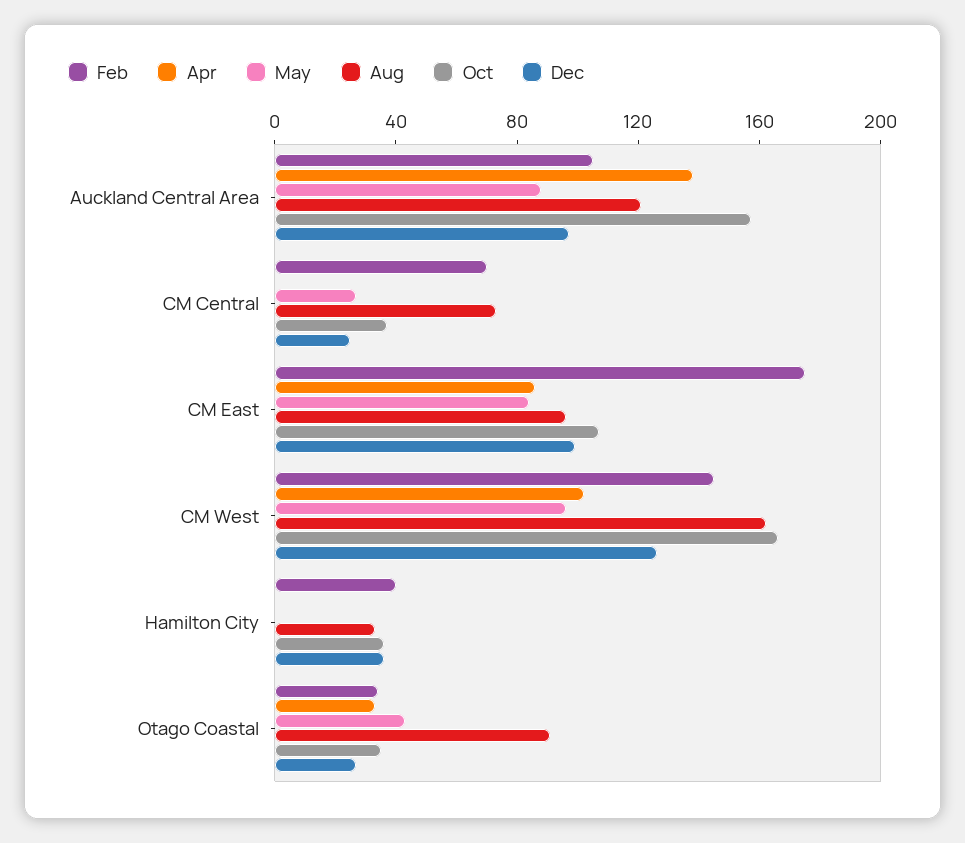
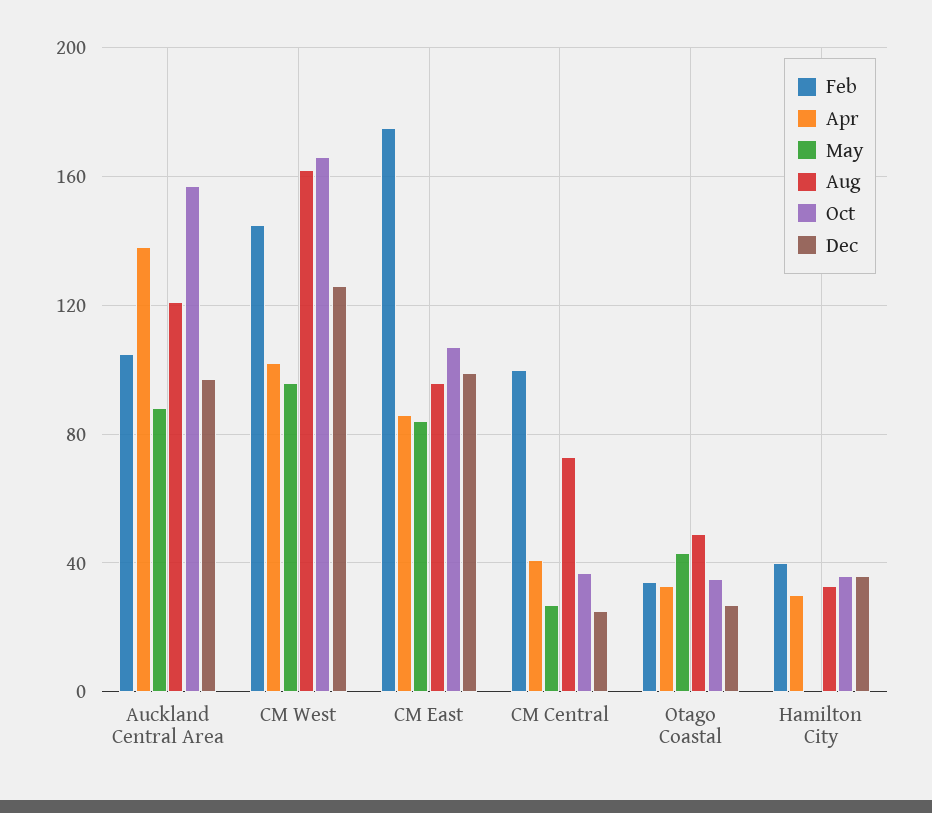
Feb, CM Central: 70 -> 100
Apr, CM Central: 0 -> 40
Apr, Hamilton City: 0 -> 30
Aug, Otago Coastal: 90 -> 50

